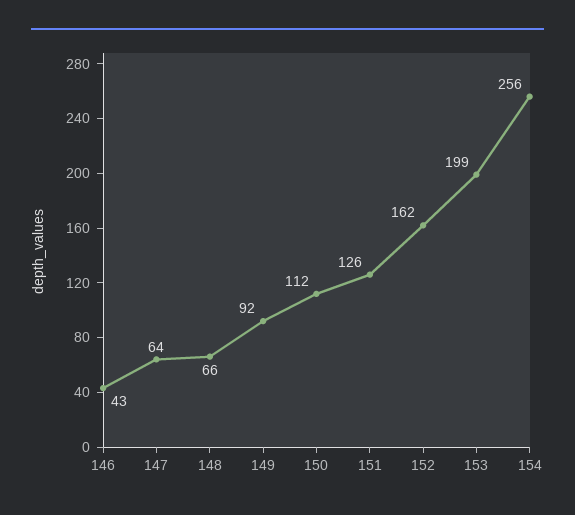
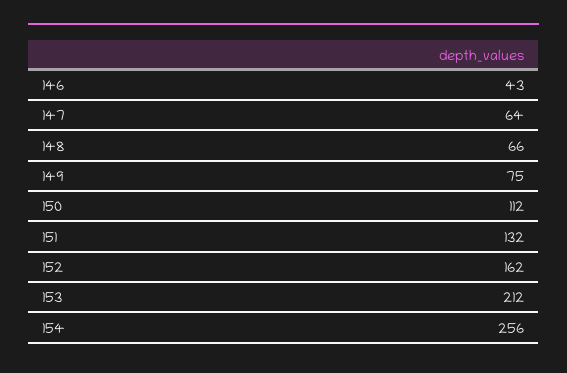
149: 92 -> 75
151: 126 -> 132
153: 199 -> 212

